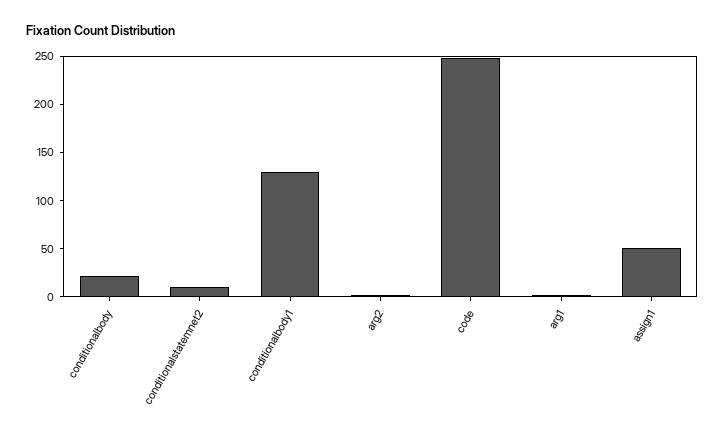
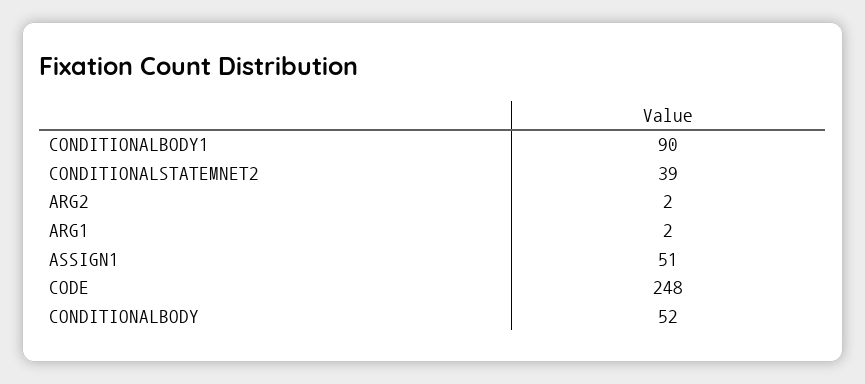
conditionalbody: 20 -> 52
conditionalstatemnet2: 10 -> 39
conditionalbody1: 130 -> 90

